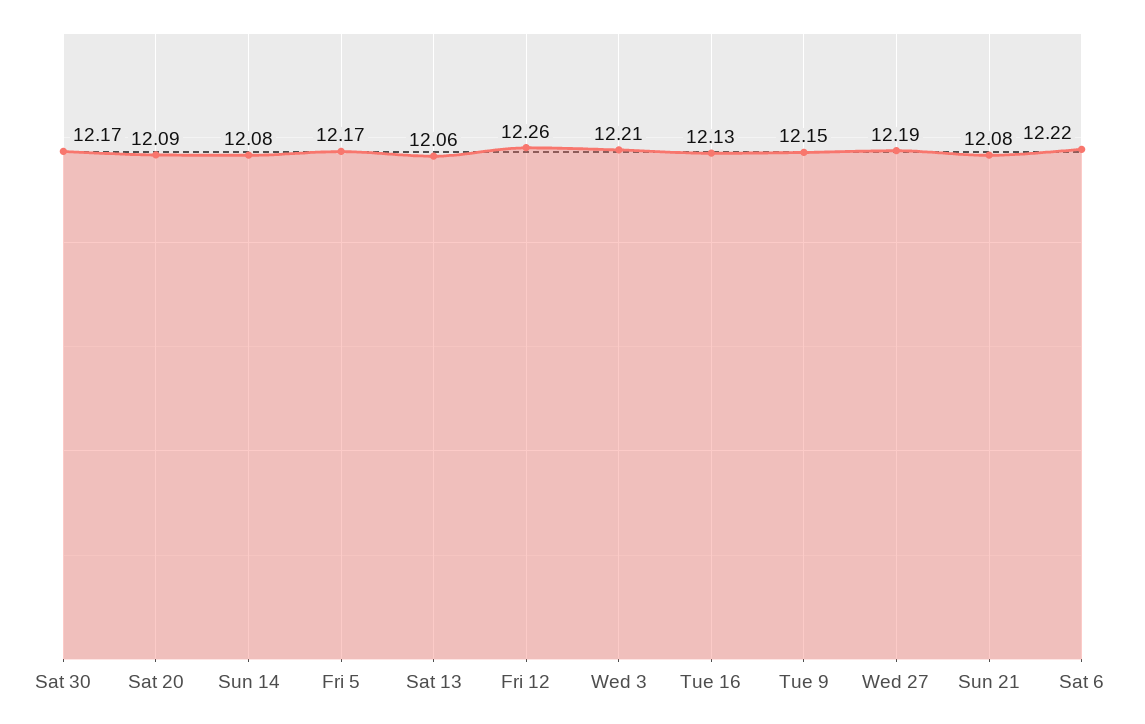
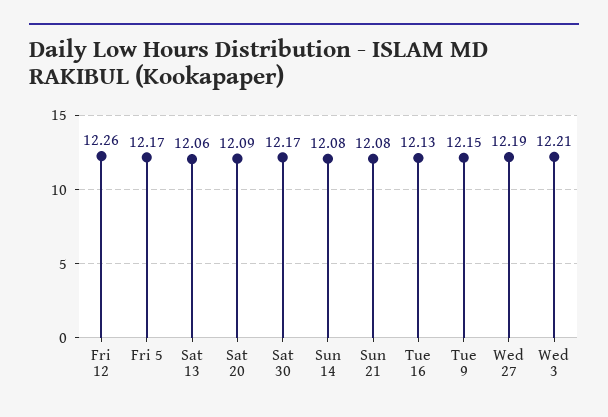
Sat 6: 12.22 -> none

